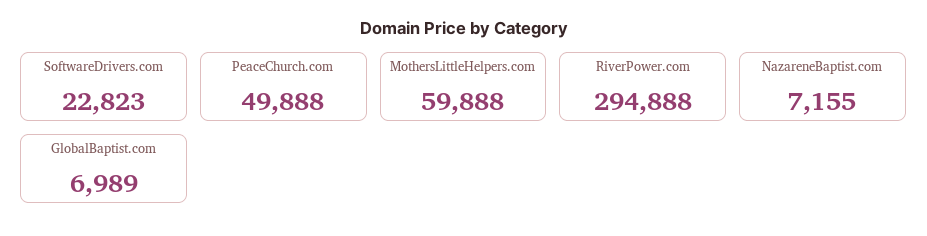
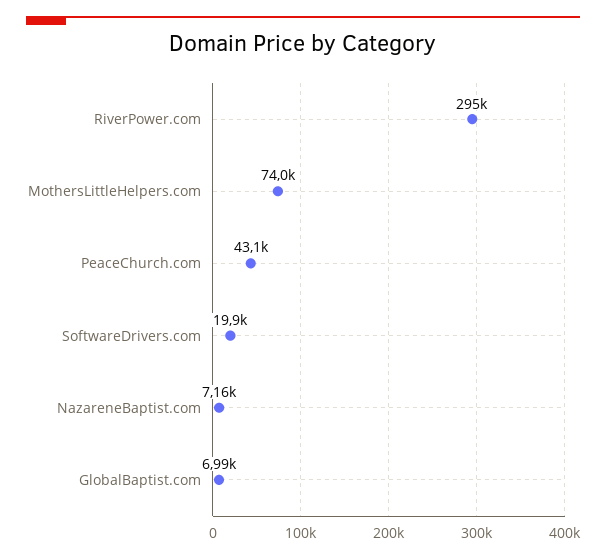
SoftwareDrivers.com: 22823 -> 19900
PeaceChurch.com: 49888 -> 43100
MothersLittleHelpers.com: 59888 -> 74000

